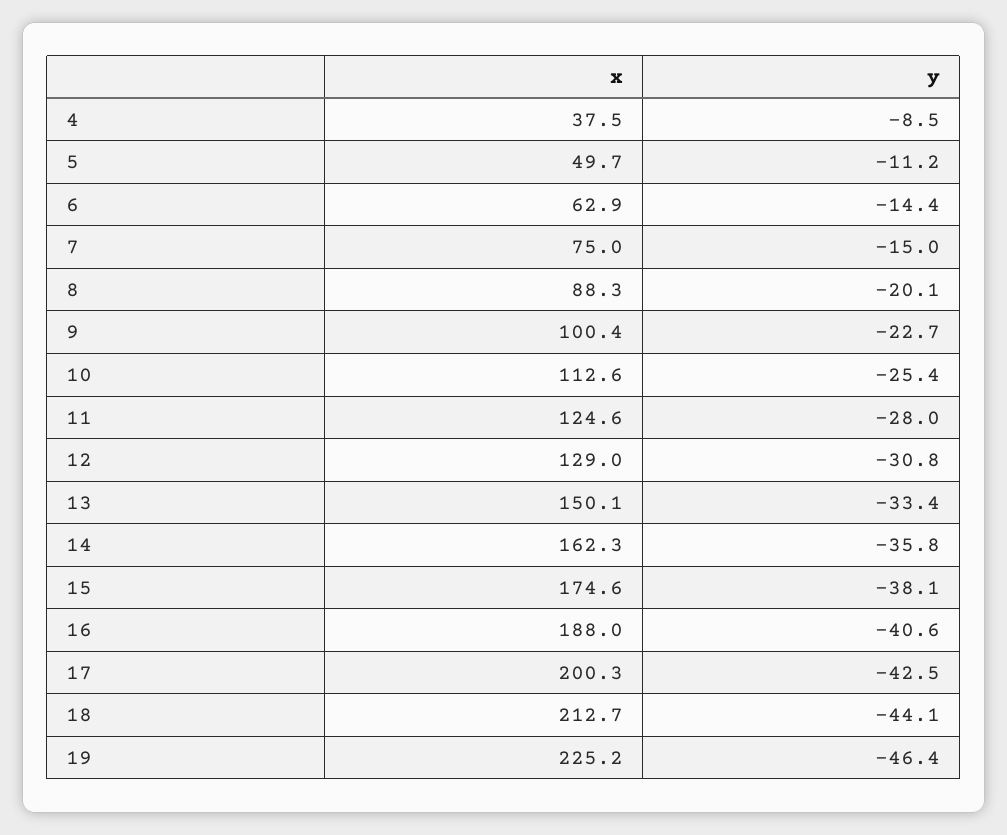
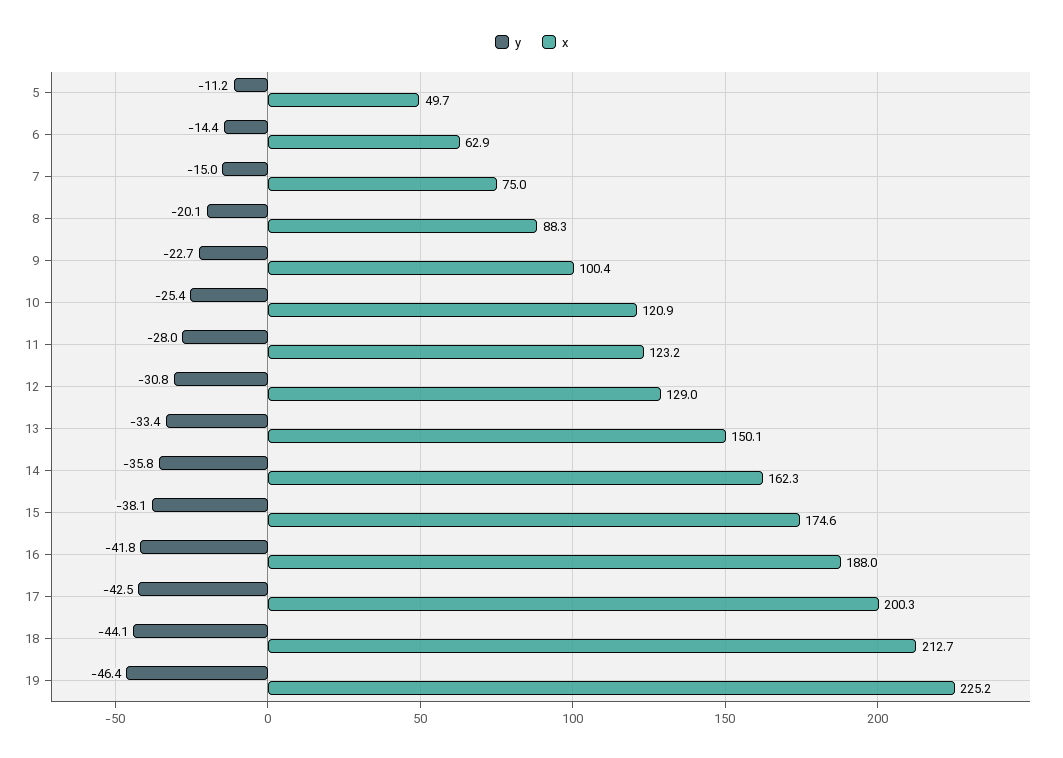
x, 4: 37.5 -> none
y, 4: -8.5 -> none
x, 10: 112.6 -> 120.9
x, 11: 124.6 -> 123.2
y, 16: -40.6 -> -41.8

